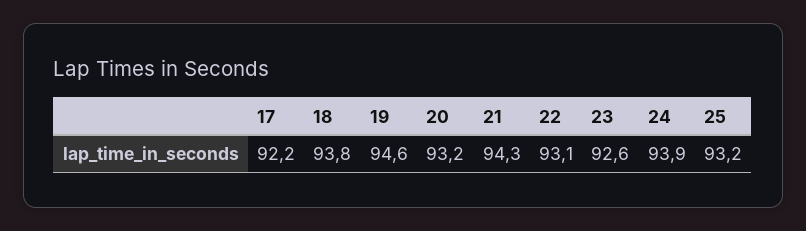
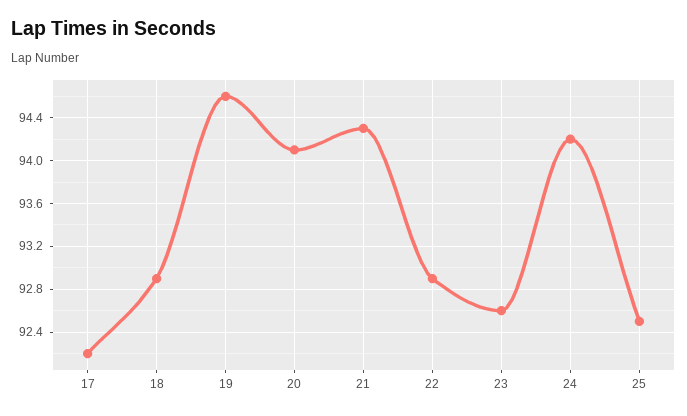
18: 93.8 -> 92.9
20: 93.2 -> 94.1
22: 93.1 -> 92.9
24: 93.9 -> 94.2
25: 93.2 -> 92.5

